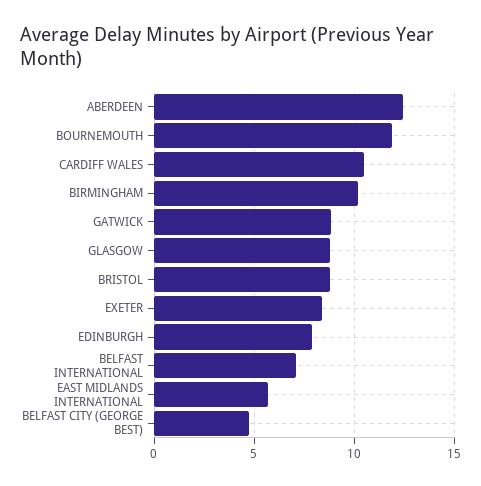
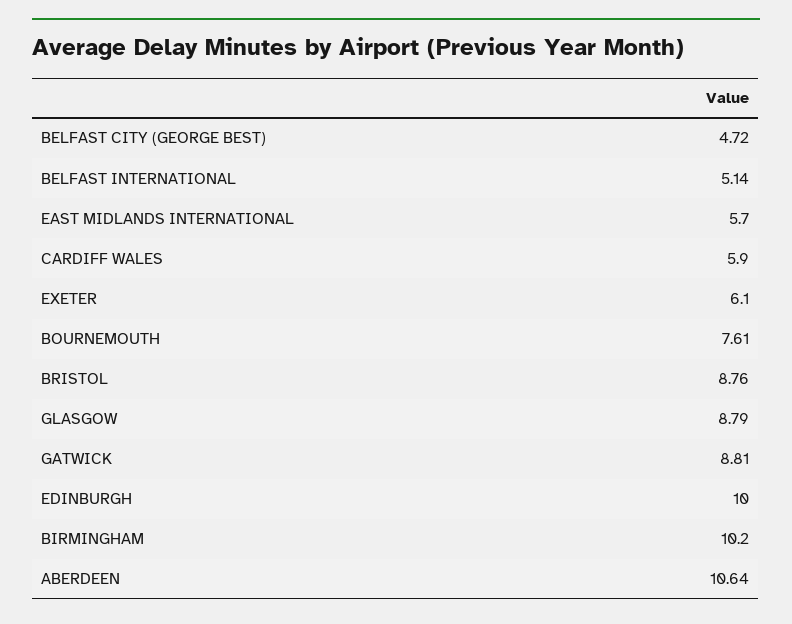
ABERDEEN: 12.5 -> 10.64
BOURNEMOUTH: 12 -> 7.61
CARDIFF WALES: 10.5 -> 5.9
EXETER: 8.5 -> 6.1
EDINBURGH: 8 -> 10
BELFAST INTERNATIONAL: 7 -> 5.14

